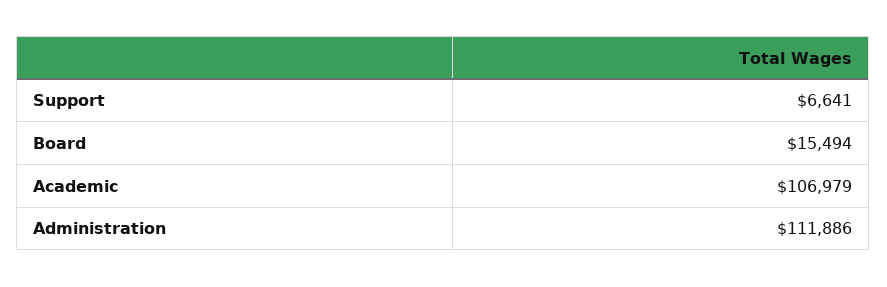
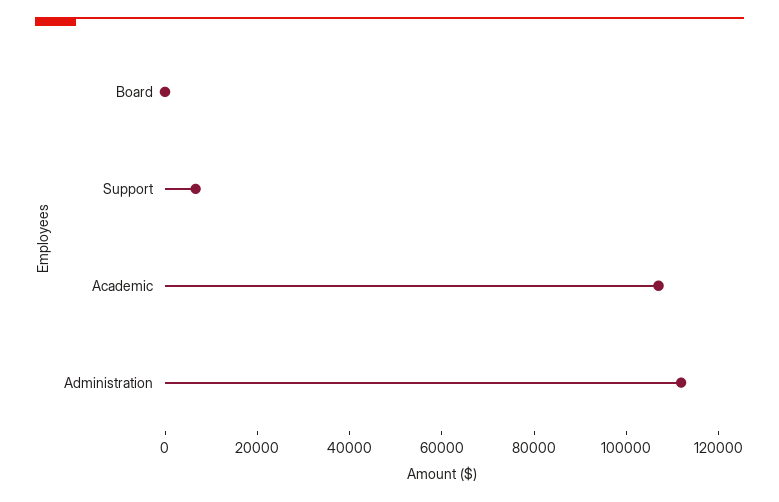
Board: 15494 -> 0

